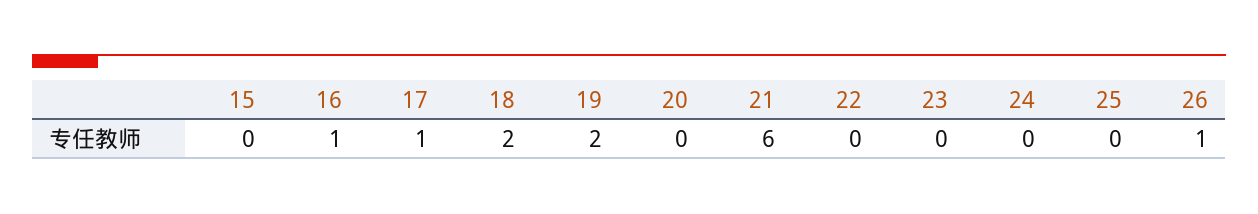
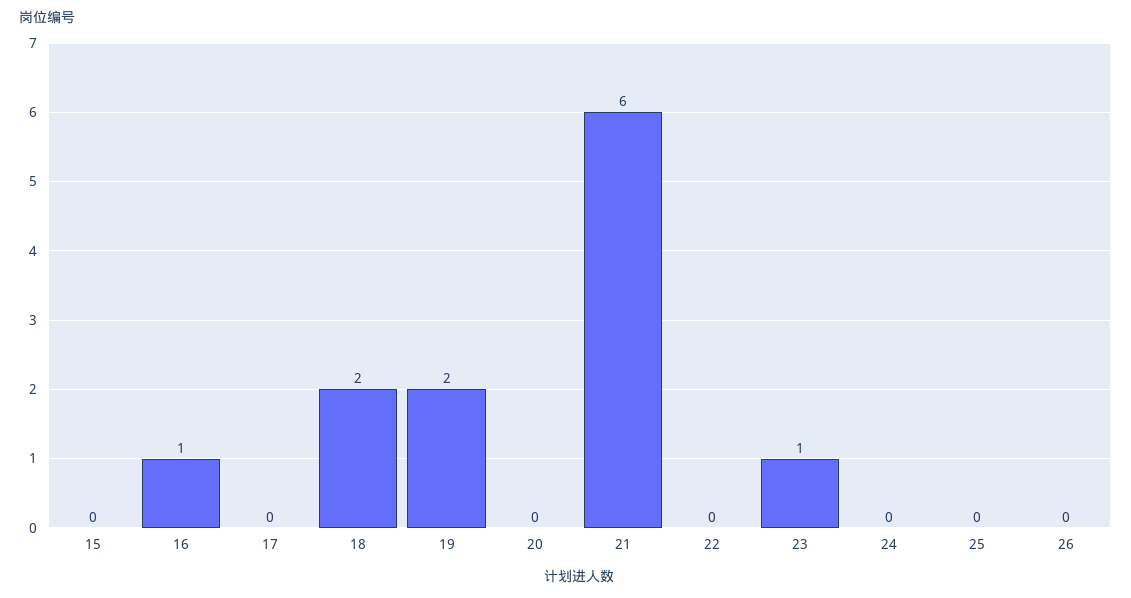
17: 1 -> 0
23: 0 -> 1
26: 1 -> 0

